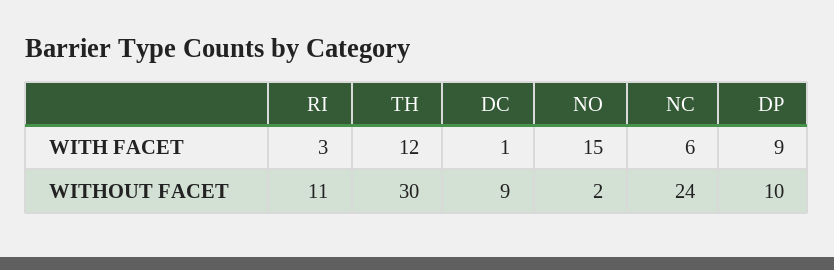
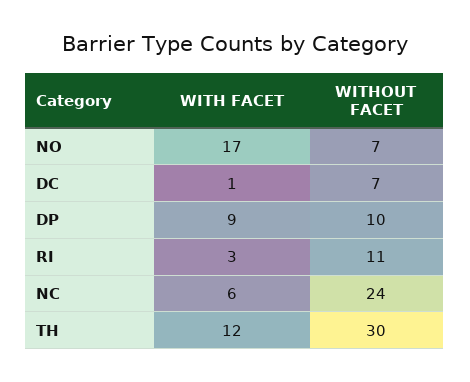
NO, WITH FACET: 15 -> 17
DC, WITHOUT FACET: 9 -> 7
NO, WITHOUT FACET: 2 -> 7

